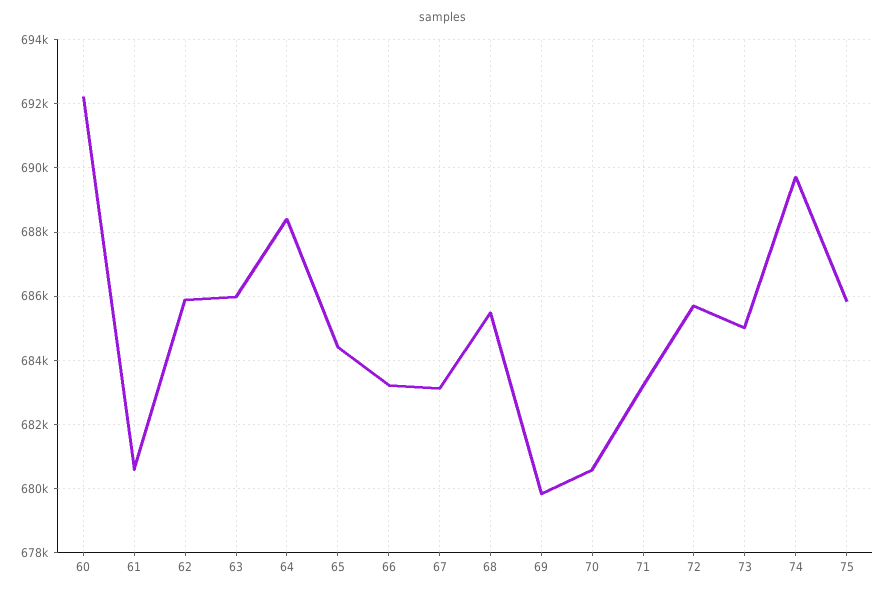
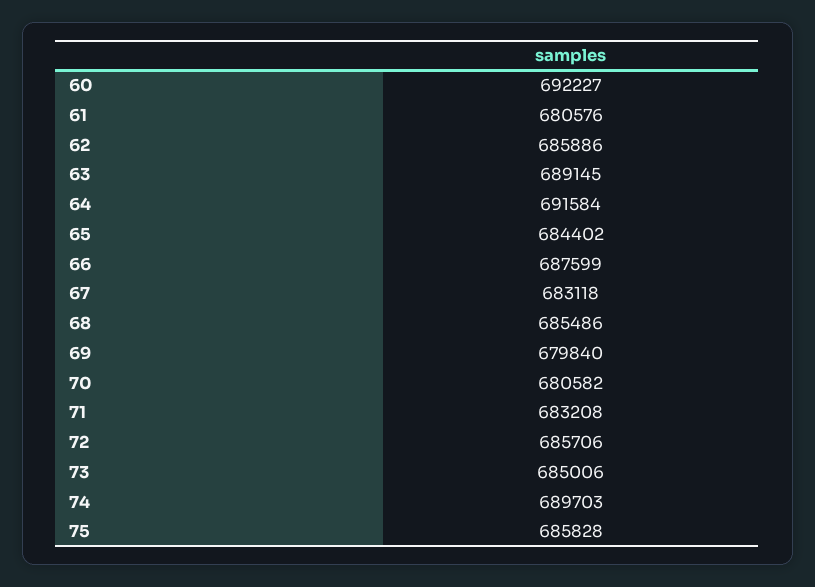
63: 686000 -> 689145
64: 688400 -> 691584
66: 683200 -> 687599

